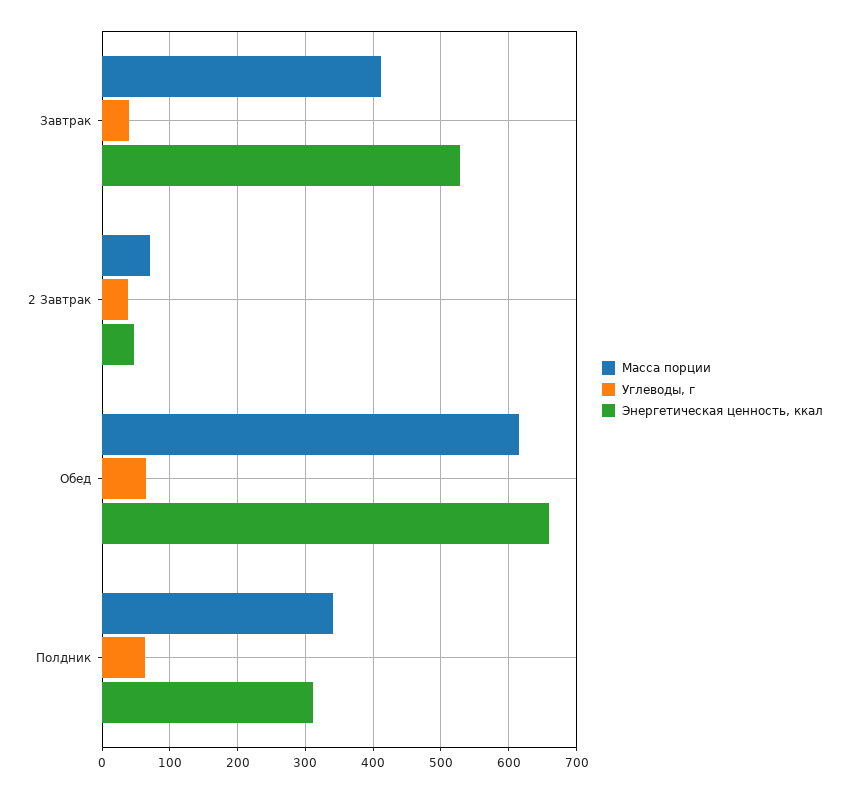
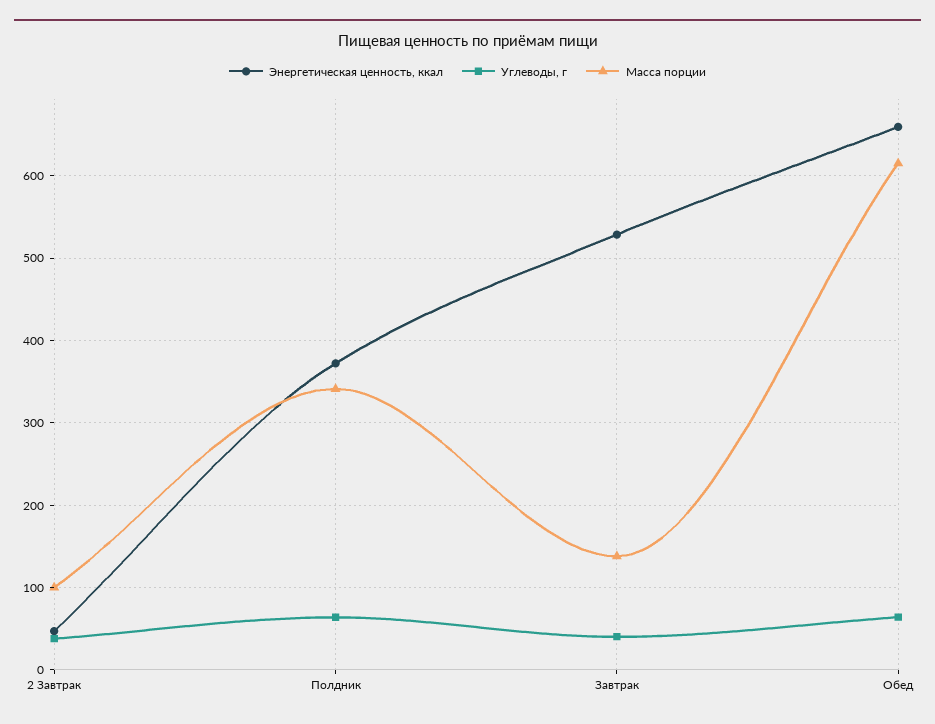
Масса порции, Завтрак: 410 -> 140
Масса порции, 2 Завтрак: 70 -> 100
Энергетическая ценность, ккал, Полдник: 310 -> 370

